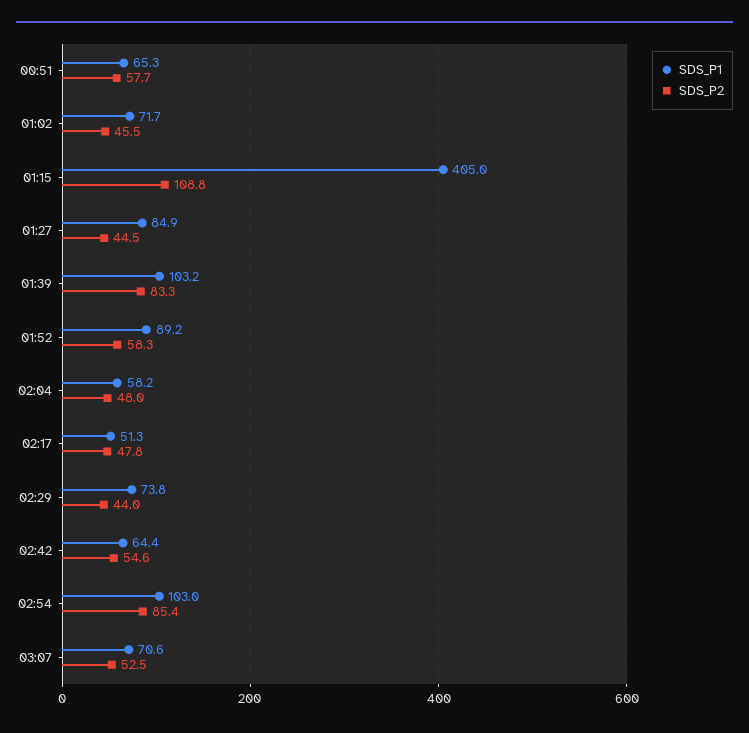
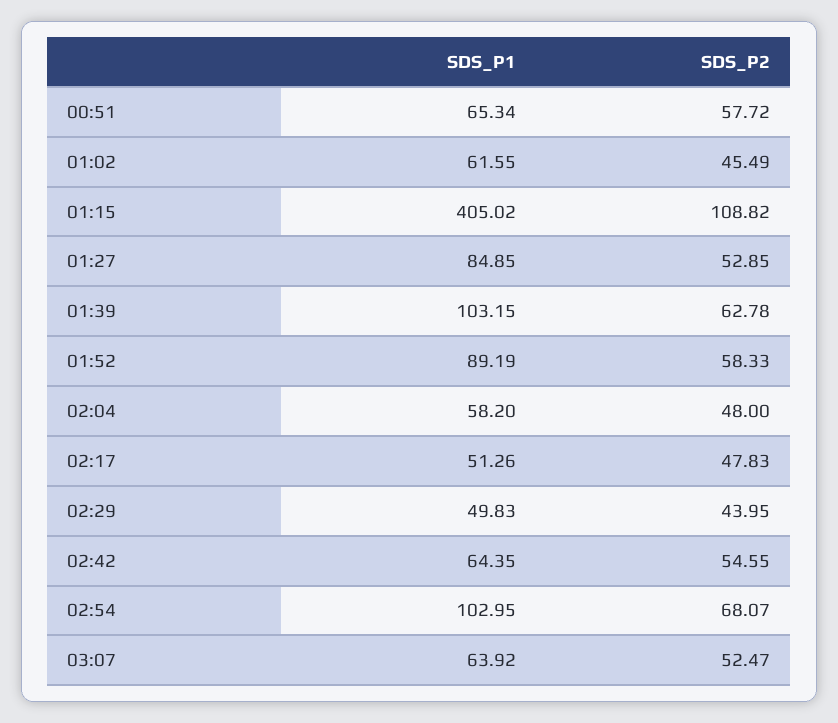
SDS_P1, 01:02: 71.7 -> 61.55
SDS_P2, 01:27: 44.5 -> 52.85
SDS_P2, 01:39: 83.3 -> 62.78
SDS_P1, 02:29: 73.8 -> 49.83
SDS_P2, 02:54: 85.4 -> 68.07
SDS_P1, 03:07: 70.6 -> 63.92

